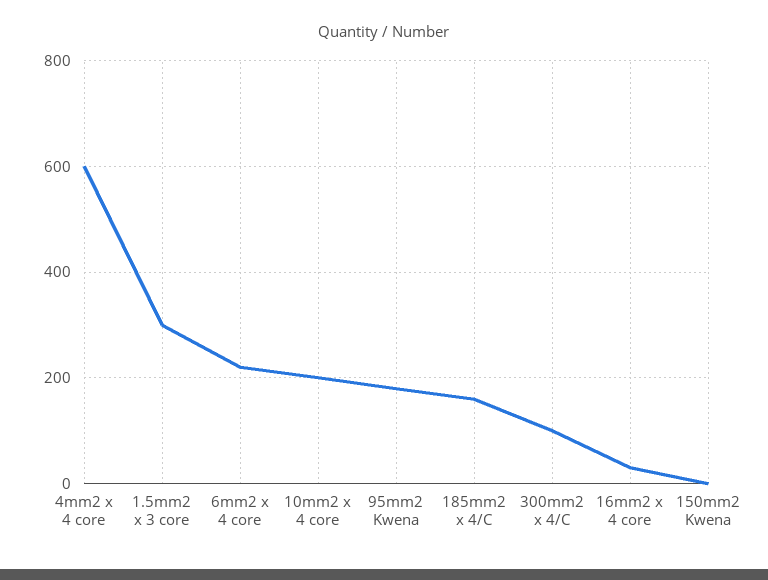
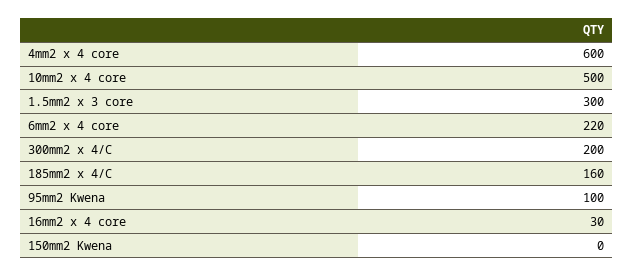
10mm2 x 4 core: 200 -> 500
95mm2 Kwena: 180 -> 100
300mm2 x 4/C: 100 -> 200

